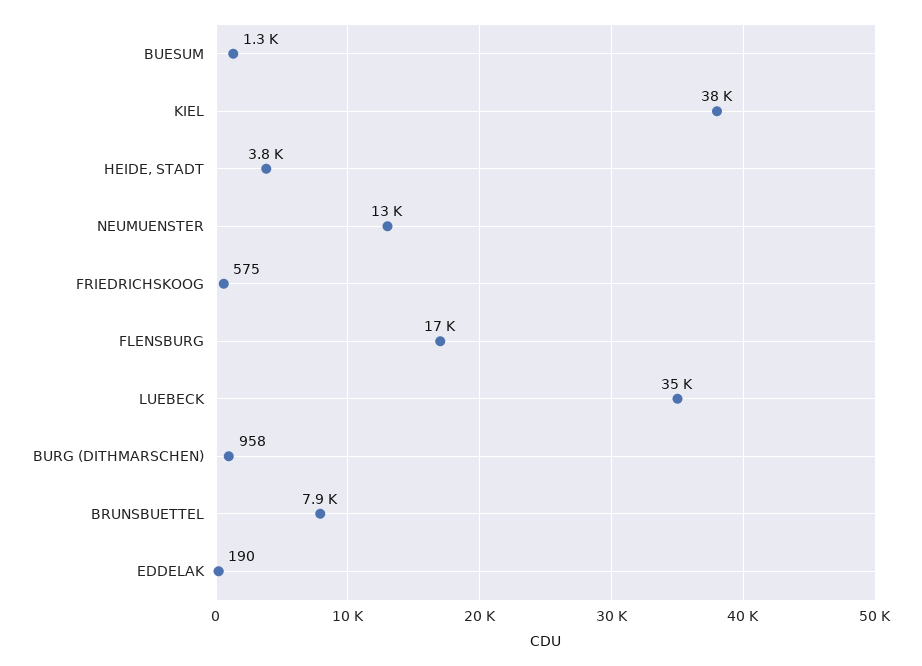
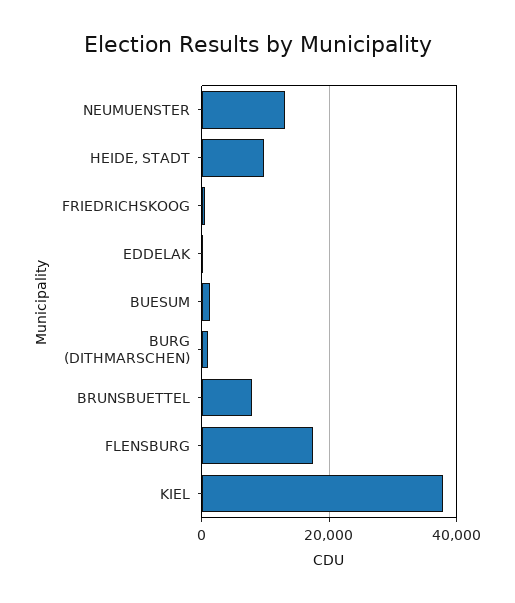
HEIDE, STADT: 3800 -> 10000
LUEBECK: 35000 -> none

